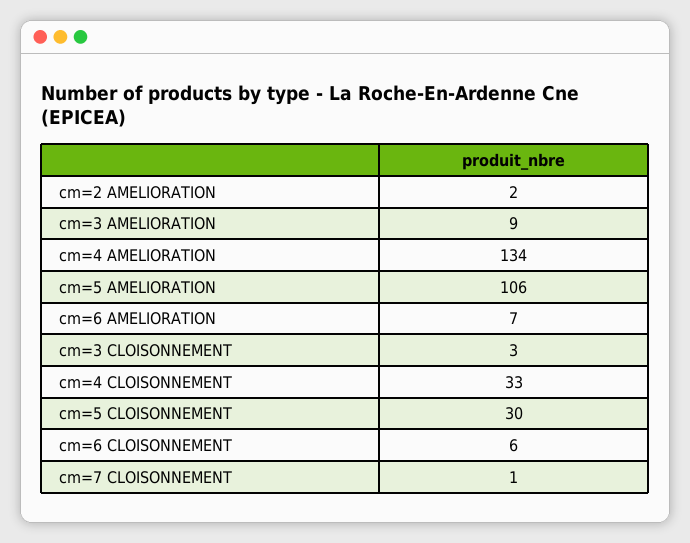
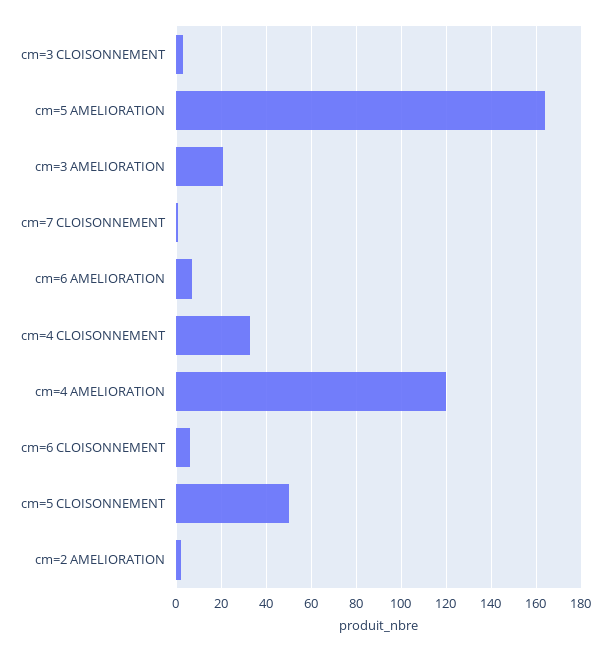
cm=3 AMELIORATION: 9 -> 20
cm=4 AMELIORATION: 134 -> 120
cm=5 AMELIORATION: 106 -> 165
cm=5 CLOISONNEMENT: 30 -> 50

